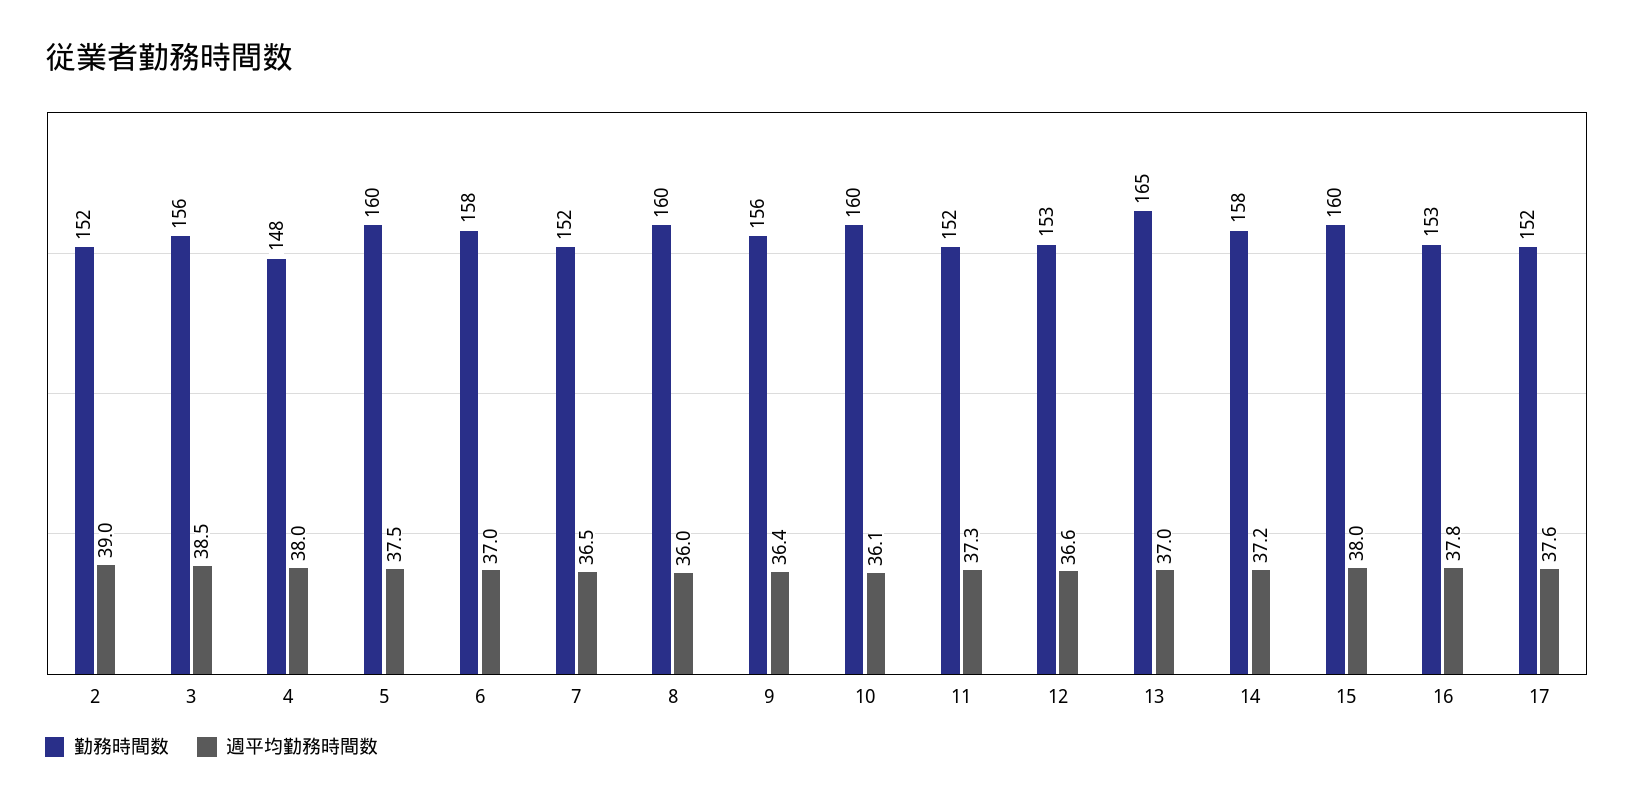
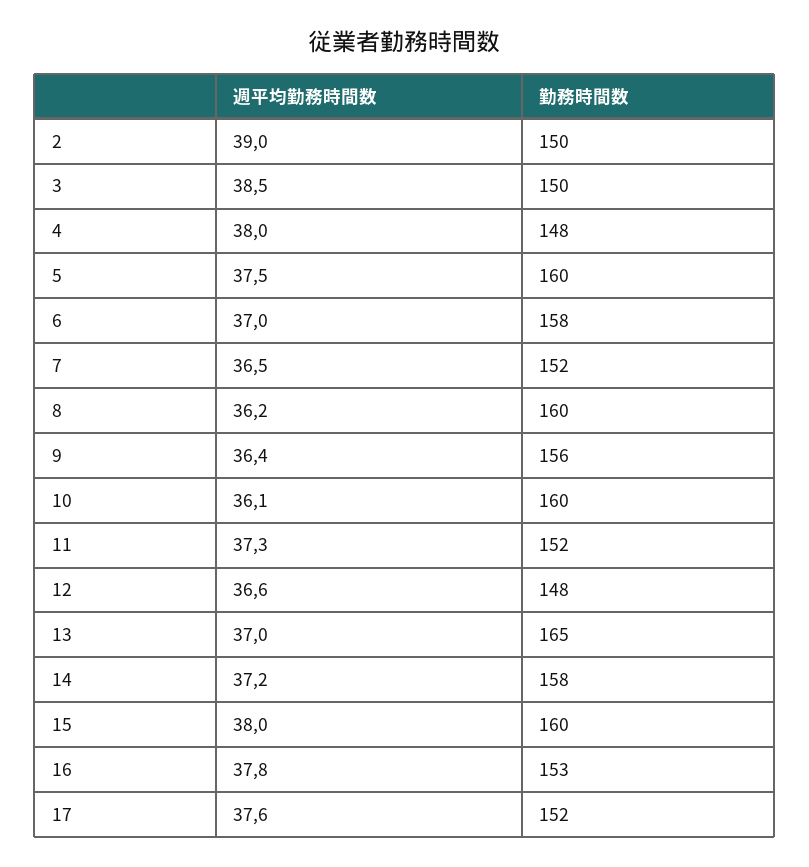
勤務時間数, 2: 152 -> 150
勤務時間数, 3: 156 -> 150
週平均勤務時間数, 8: 36 -> 36.2
勤務時間数, 12: 153 -> 148

